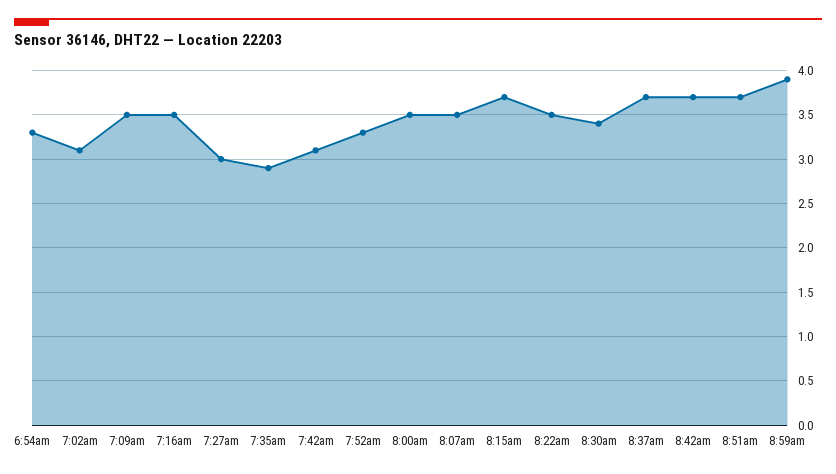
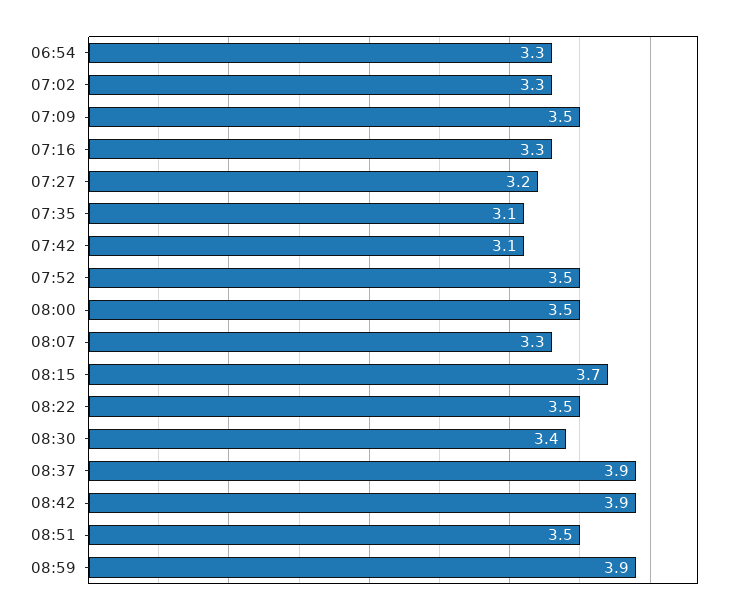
7:02am: 3.1 -> 3.3
7:16am: 3.5 -> 3.3
7:27am: 3 -> 3.2
7:35am: 2.9 -> 3.1
7:52am: 3.3 -> 3.5
8:07am: 3.5 -> 3.3
8:37am: 3.7 -> 3.9
8:42am: 3.7 -> 3.9
8:51am: 3.7 -> 3.5

